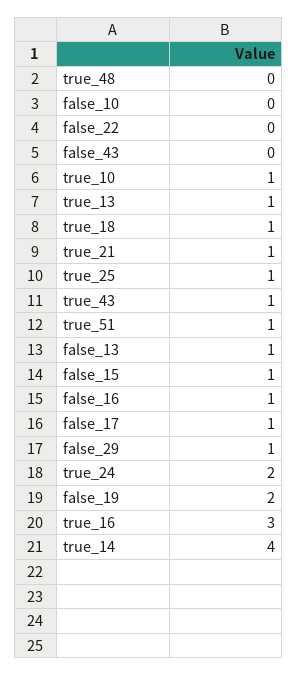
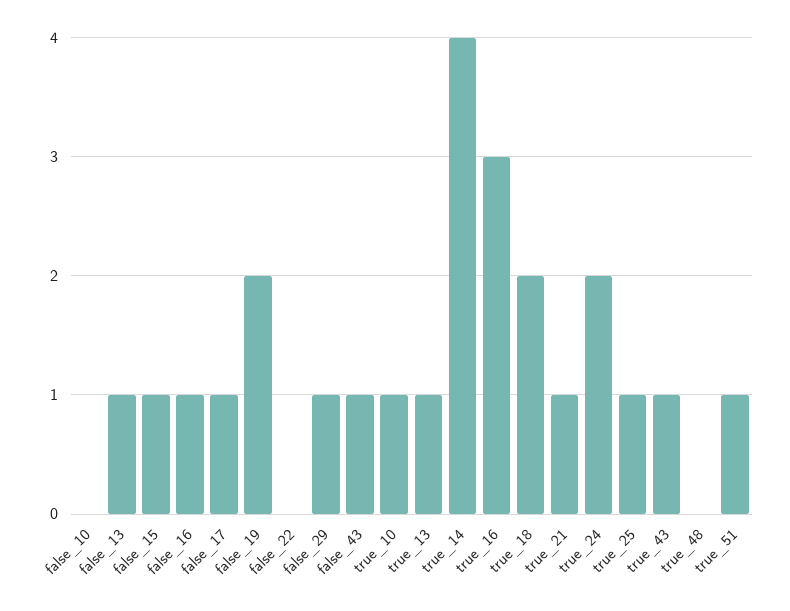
false_43: 0 -> 1
true_18: 1 -> 2

